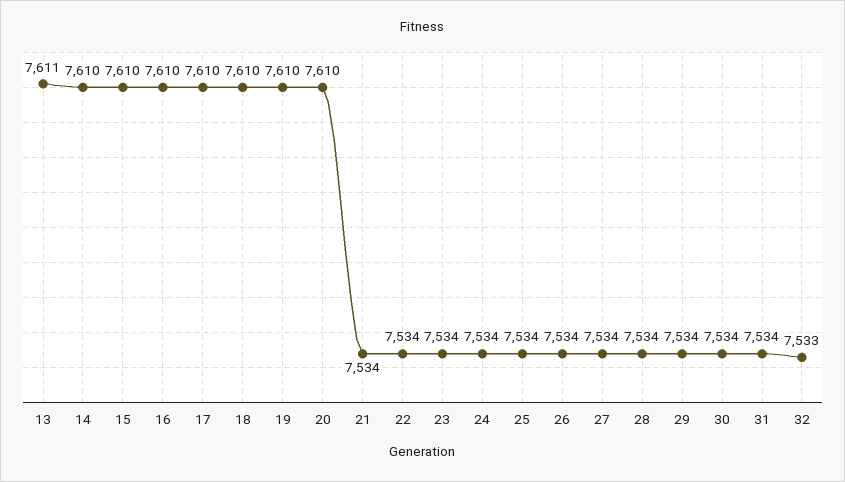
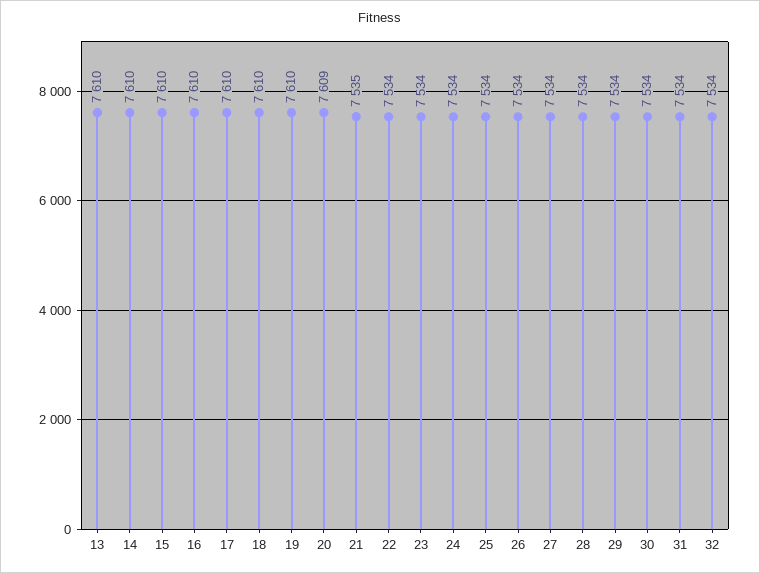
13: 7611 -> 7610
20: 7610 -> 7609
21: 7534 -> 7535
32: 7533 -> 7534

